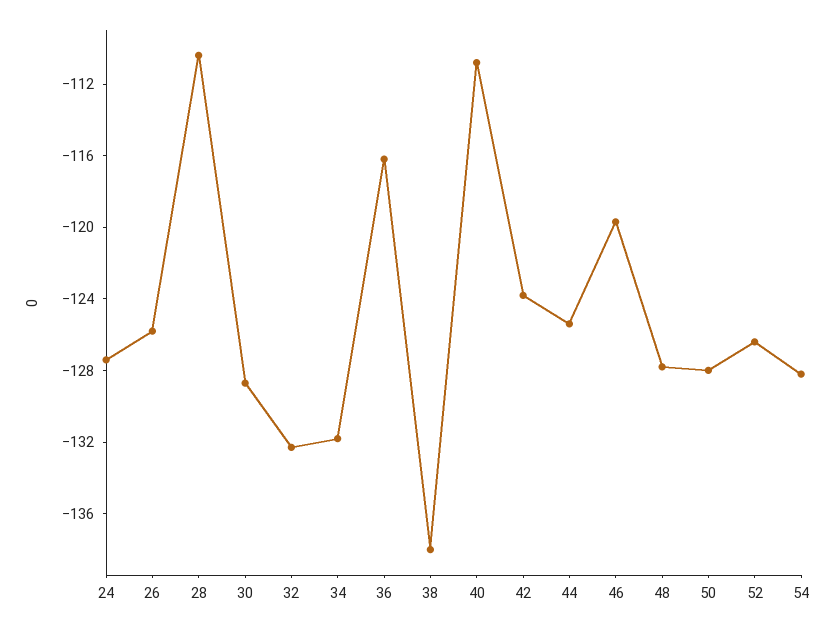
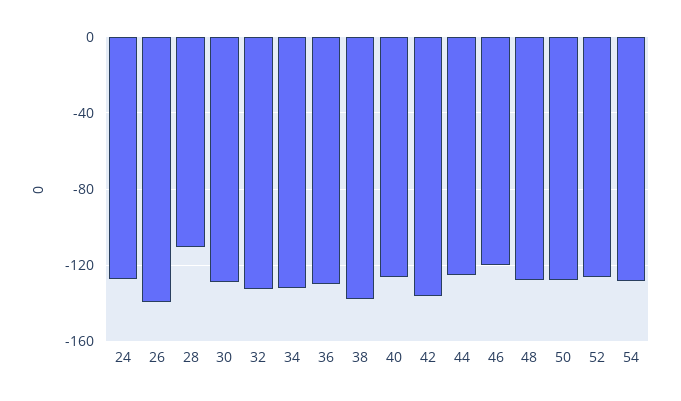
26: -126 -> -140
36: -116 -> -130
40: -111 -> -125
42: -124 -> -135

